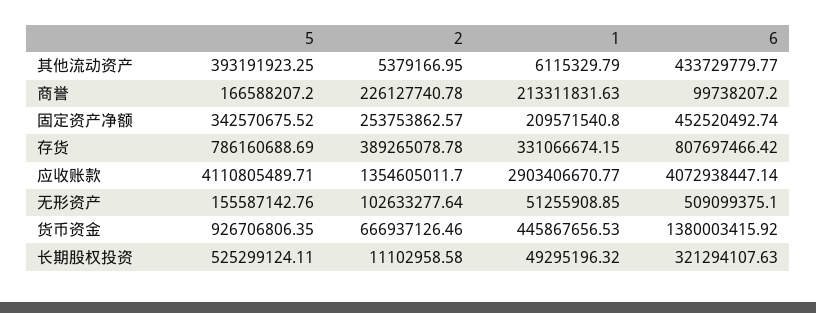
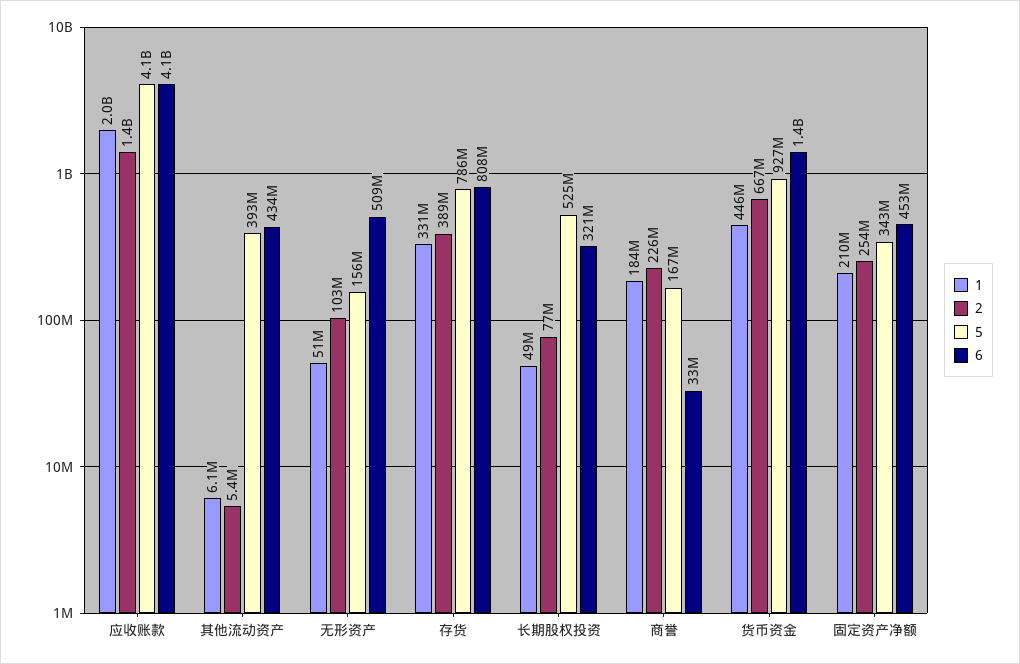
1, 商誉: 213311831.63 -> 184000000
6, 商誉: 99738207.2 -> 33000000
1, 应收账款: 2903406670.77 -> 2000000000
2, 长期股权投资: 11102958.58 -> 77000000

